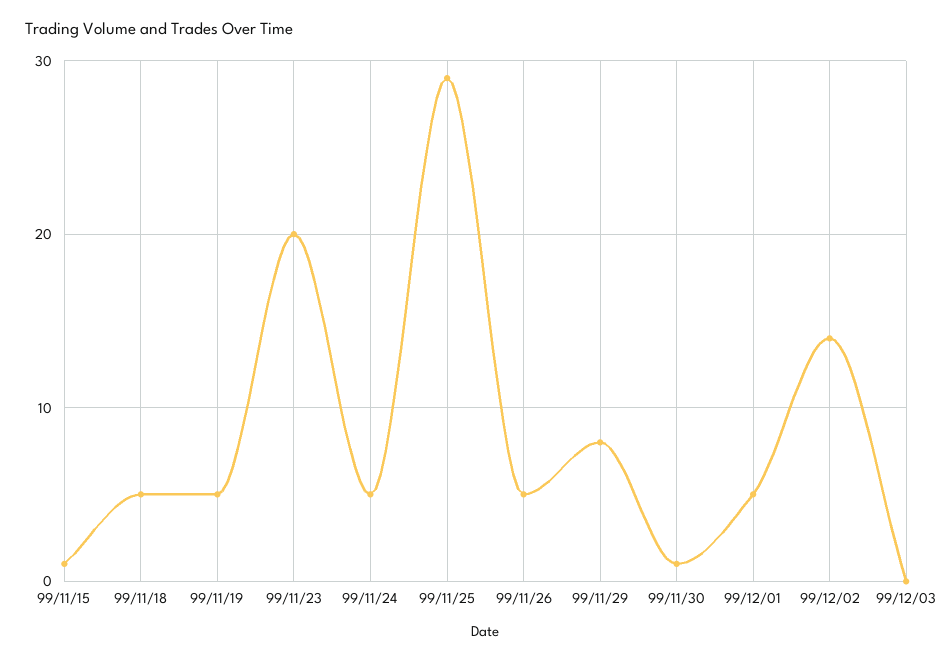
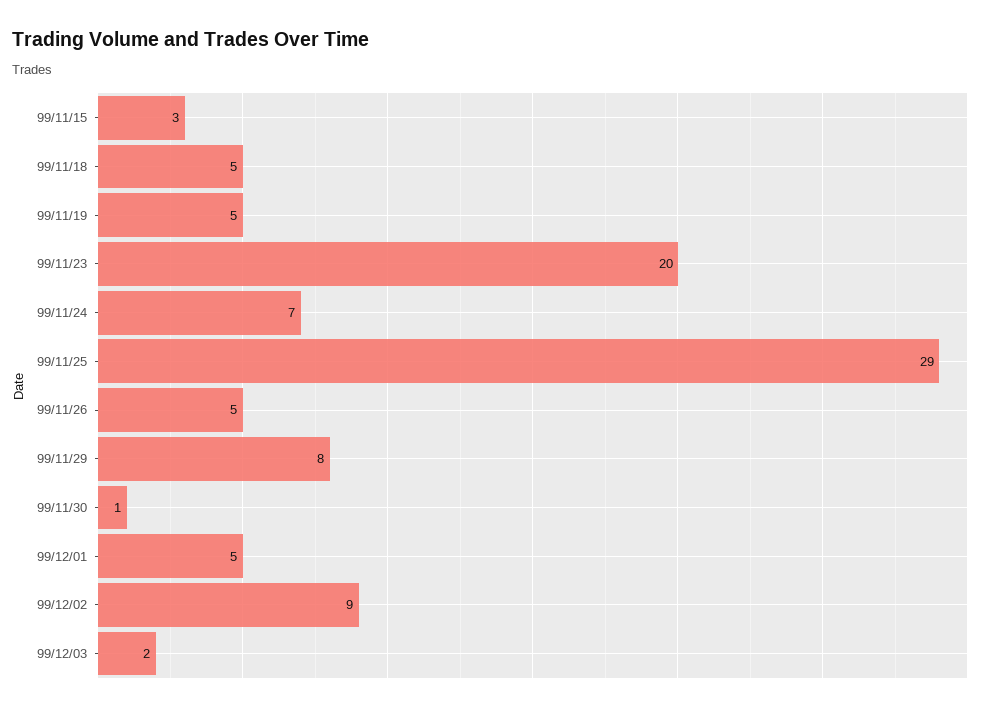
99/11/15: 1 -> 3
99/11/24: 5 -> 7
99/12/02: 14 -> 9
99/12/03: 0 -> 2

